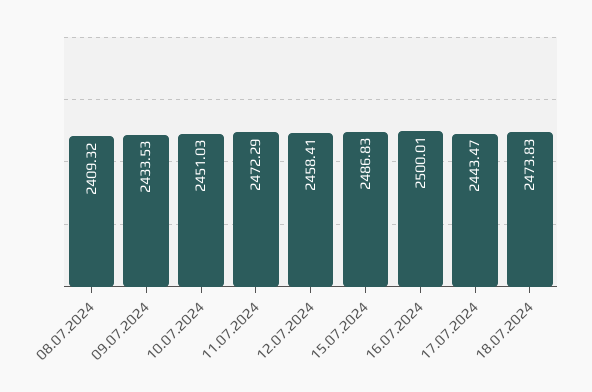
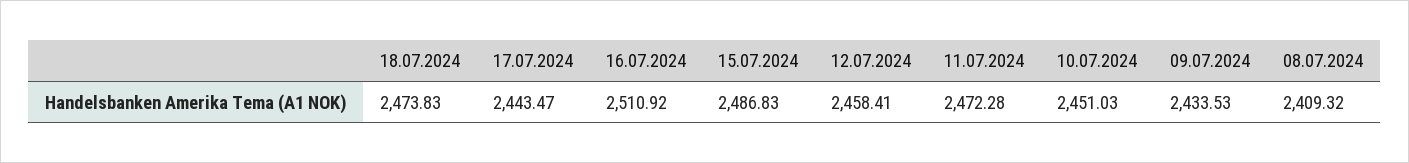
11.07.2024: 2472.29 -> 2472.28
16.07.2024: 2500.01 -> 2510.92

